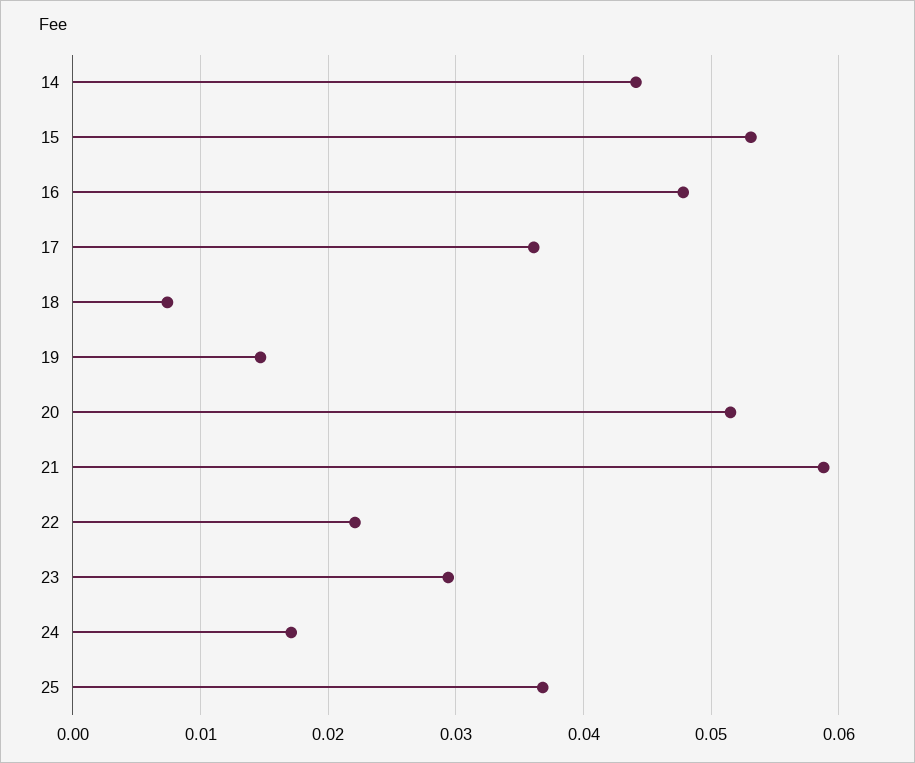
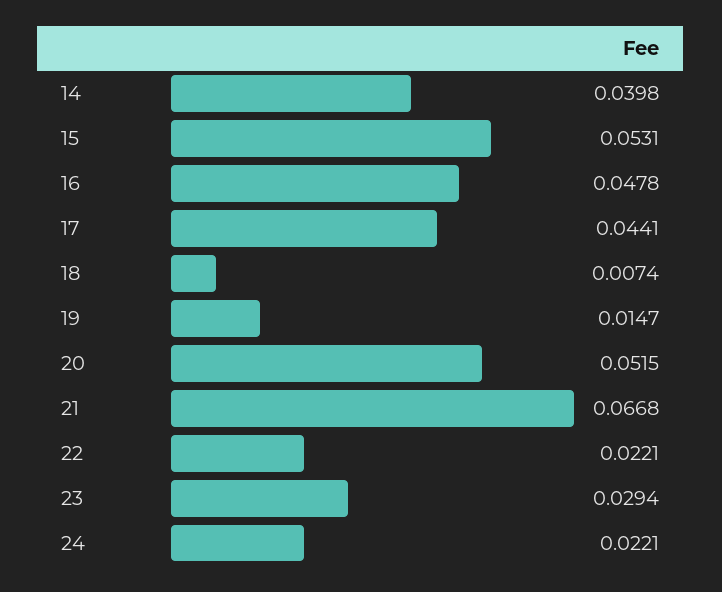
14: 0.044 -> 0.0398
17: 0.036 -> 0.0441
21: 0.059 -> 0.0668
24: 0.017 -> 0.0221
25: 0.037 -> none

